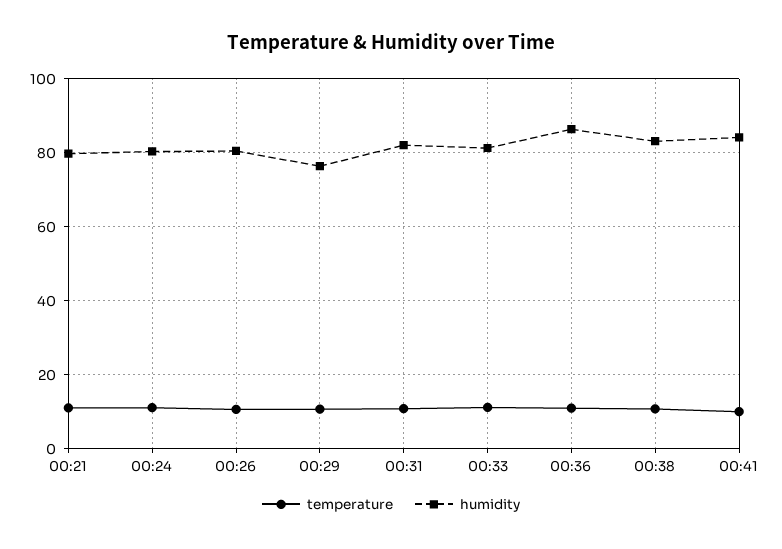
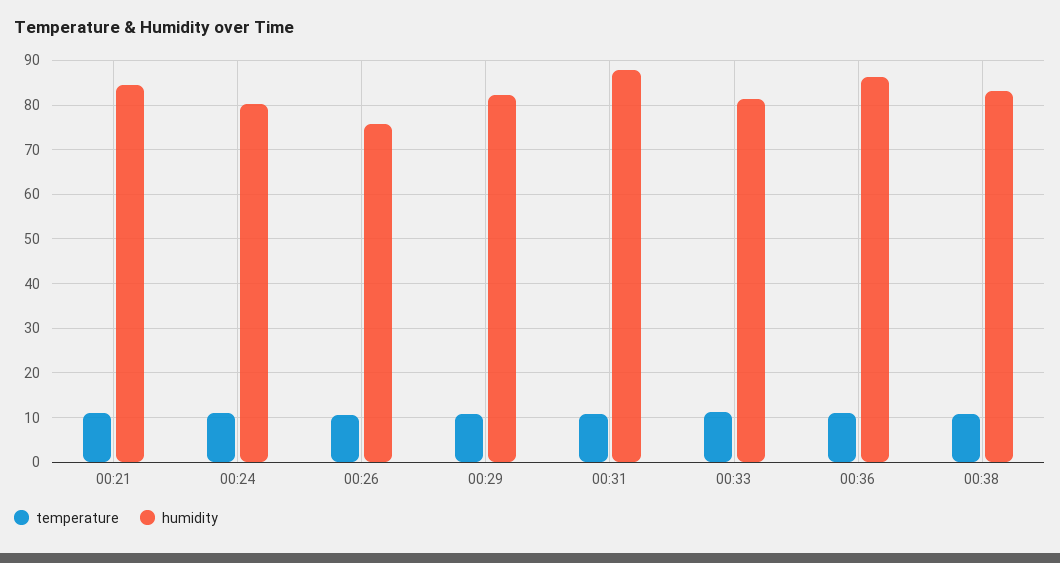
humidity, 00:21: 80 -> 84
humidity, 00:26: 80 -> 76
humidity, 00:29: 76 -> 82
humidity, 00:31: 82 -> 88
temperature, 00:41: 10 -> none
humidity, 00:41: 84 -> none

